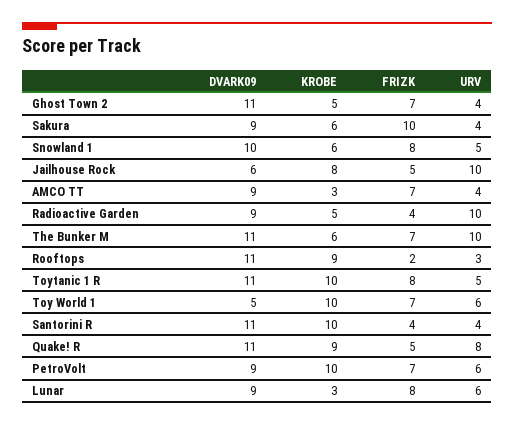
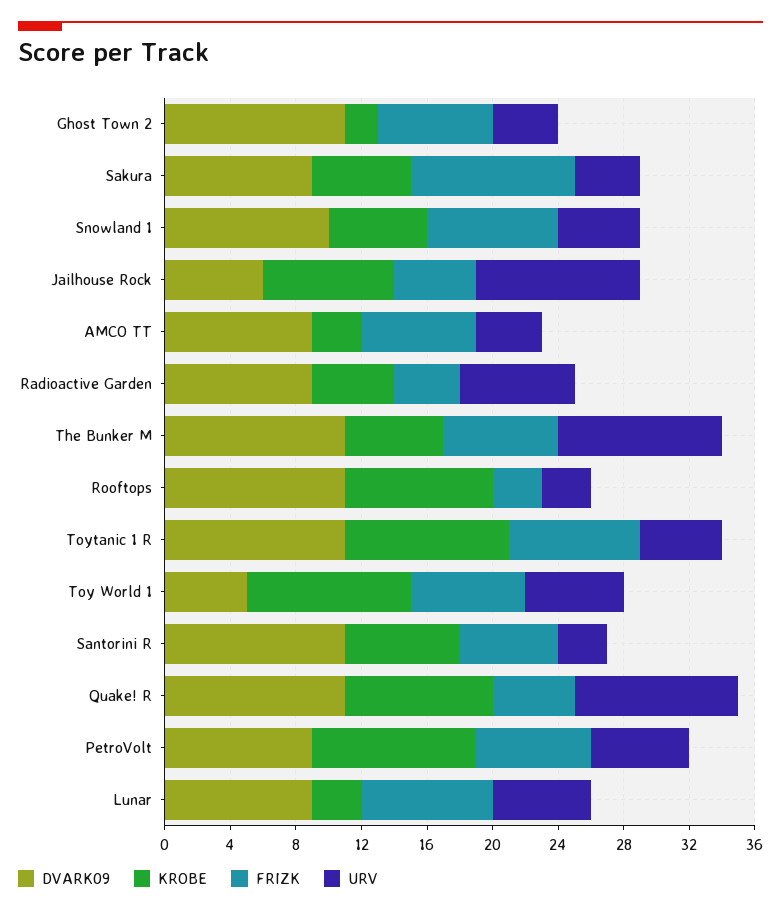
KROBE, Ghost Town 2: 5 -> 2
URV, Radioactive Garden: 10 -> 7
FRIZK, Rooftops: 2 -> 3
KROBE, Santorini R: 10 -> 7
FRIZK, Santorini R: 4 -> 6
URV, Santorini R: 4 -> 3
URV, Quake! R: 8 -> 10

